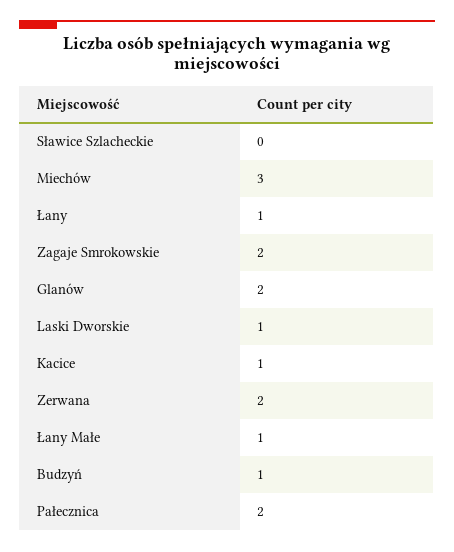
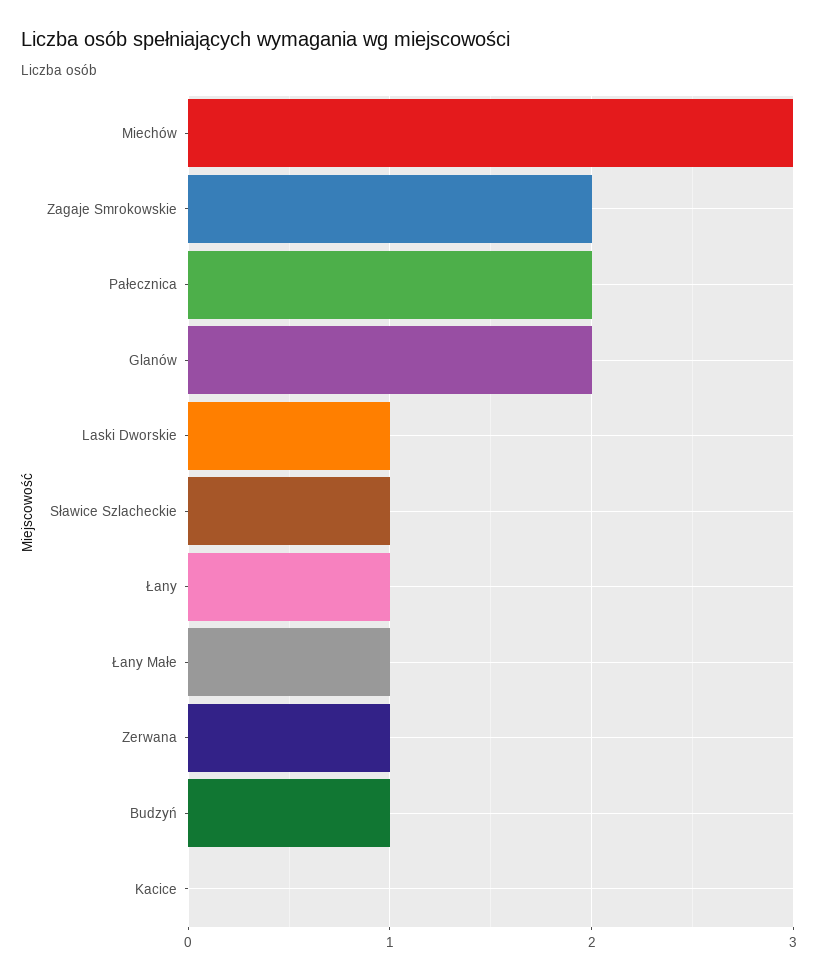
Sławice Szlacheckie: 0 -> 1
Kacice: 1 -> 0
Zerwana: 2 -> 1

